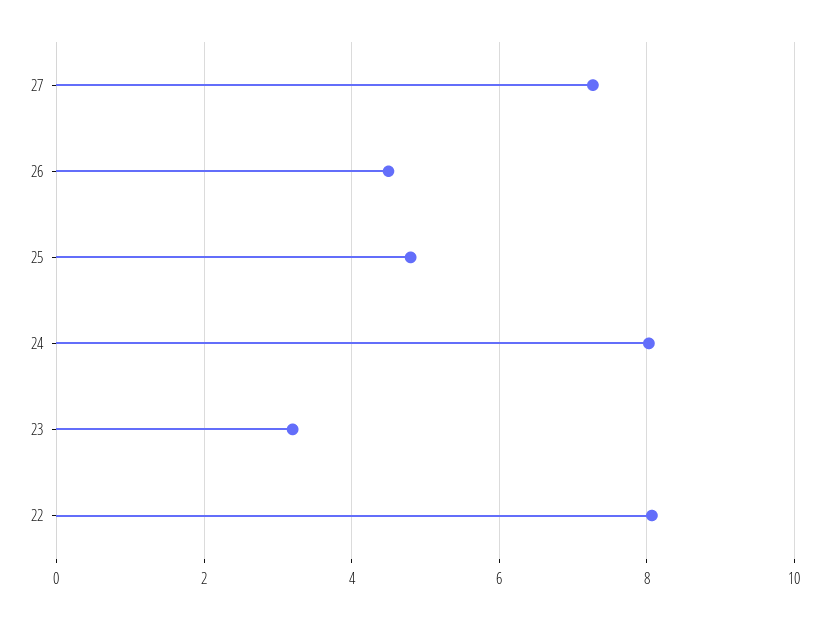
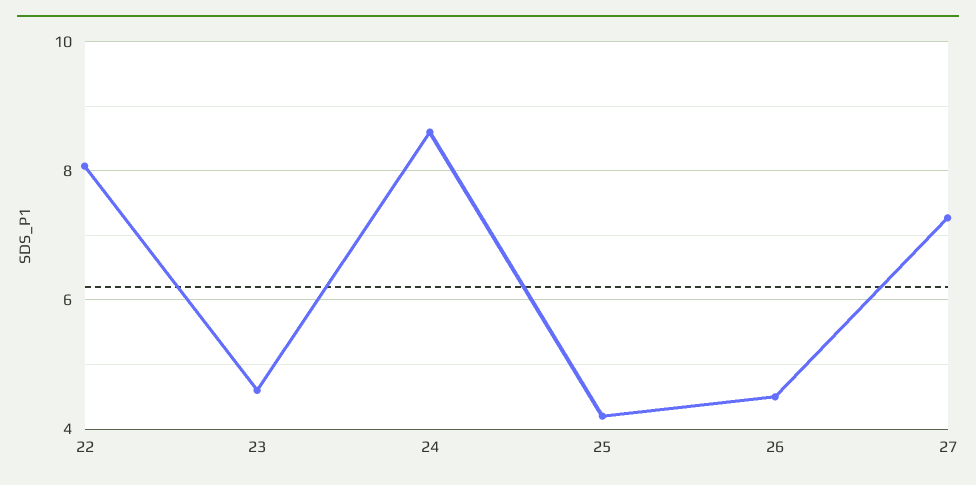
25: 4.8 -> 4.2
24: 8 -> 8.6
23: 3.2 -> 4.6

